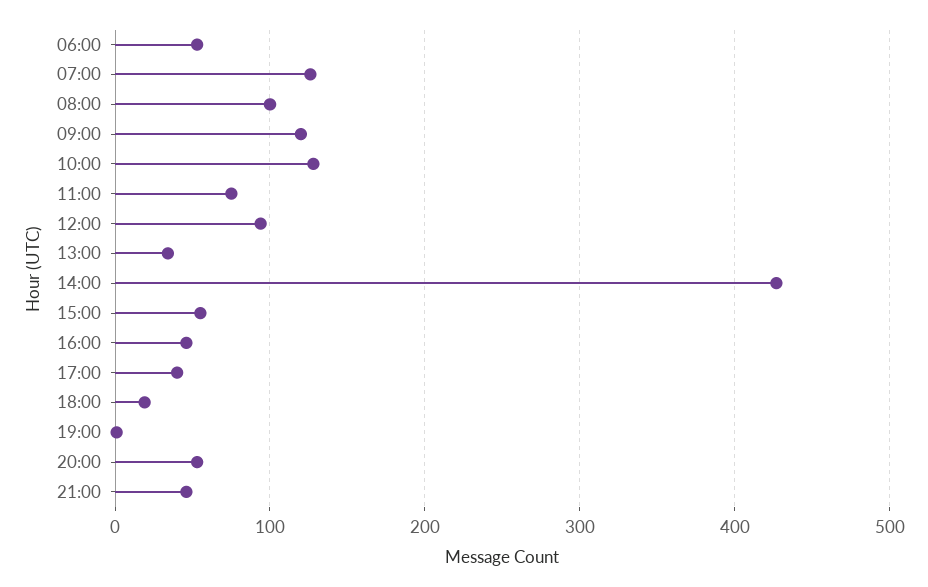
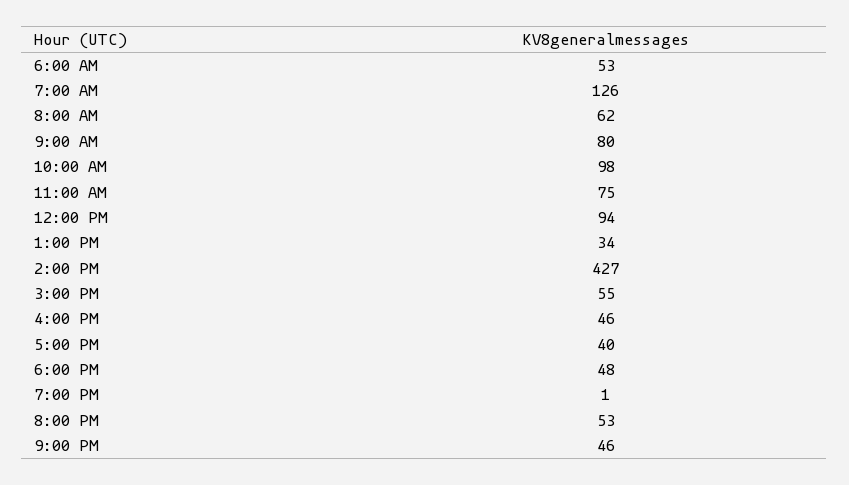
08:00: 100 -> 62
09:00: 120 -> 80
10:00: 130 -> 98
18:00: 20 -> 48

